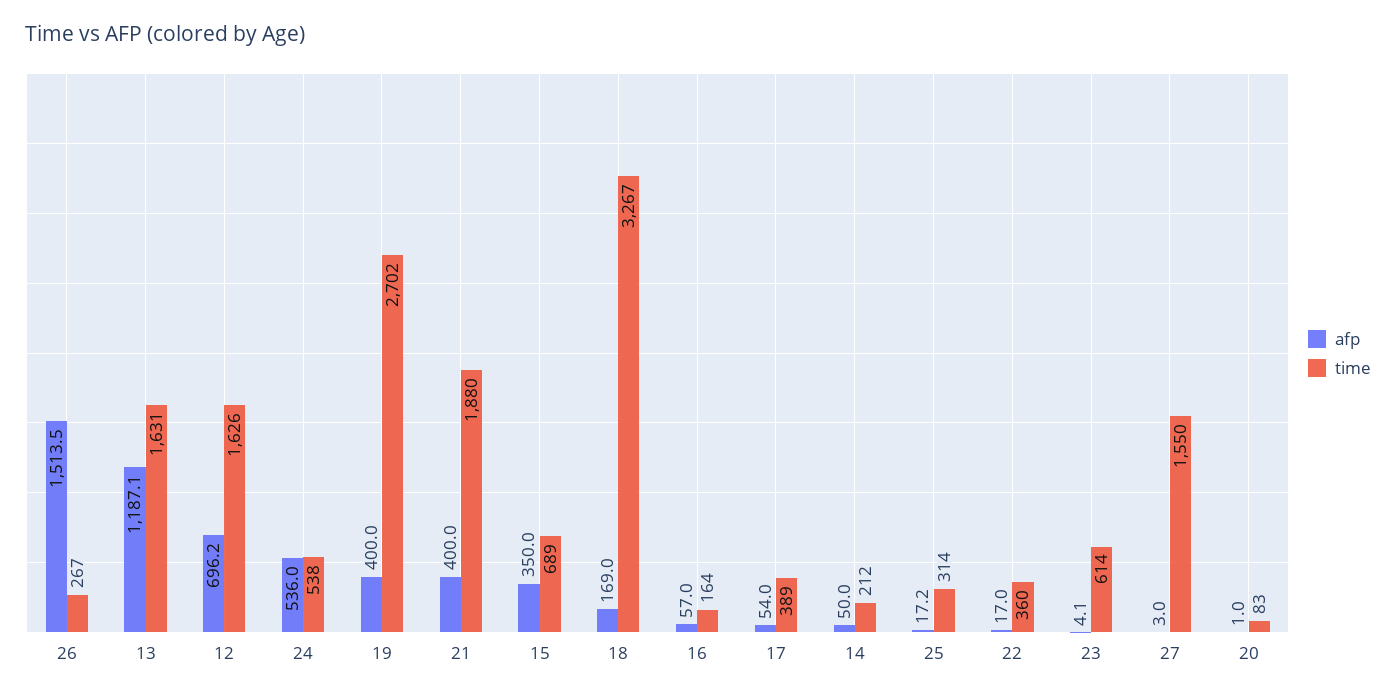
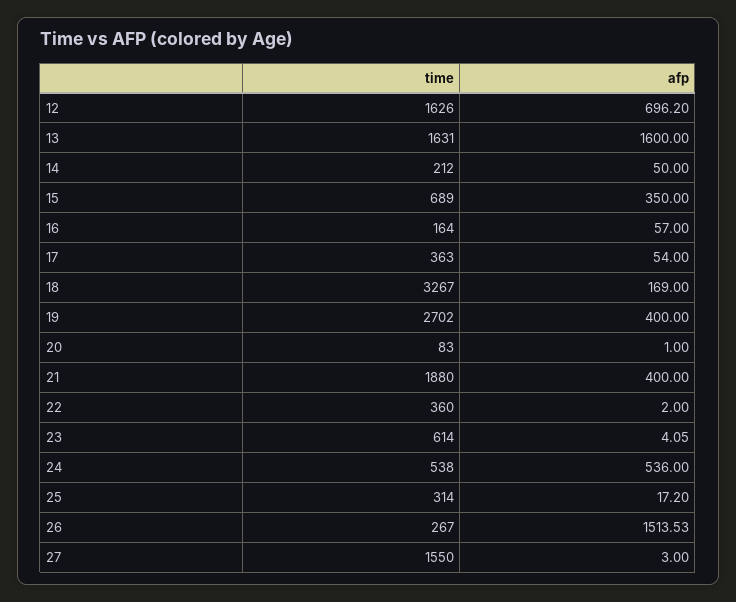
afp, 13: 1187.1 -> 1600
time, 17: 389 -> 363
afp, 22: 17 -> 2

